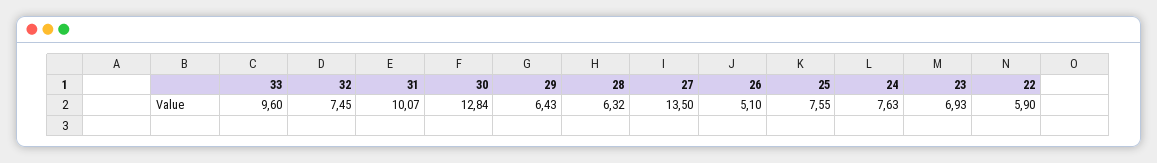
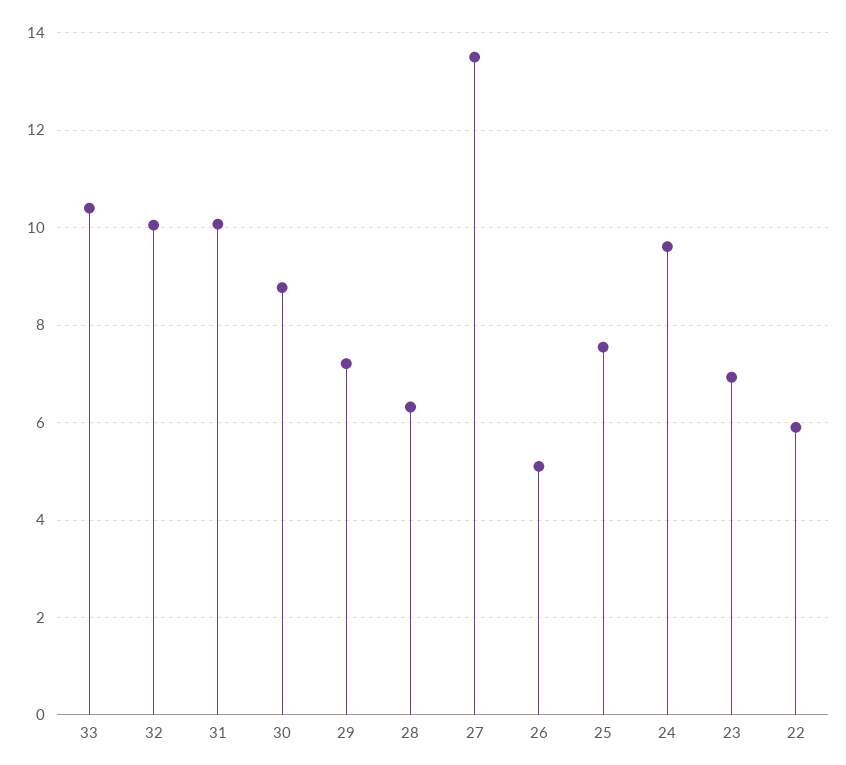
33: 9.6 -> 10.4
32: 7.45 -> 10
30: 12.84 -> 8.8
29: 6.43 -> 7.2
24: 7.63 -> 9.6

